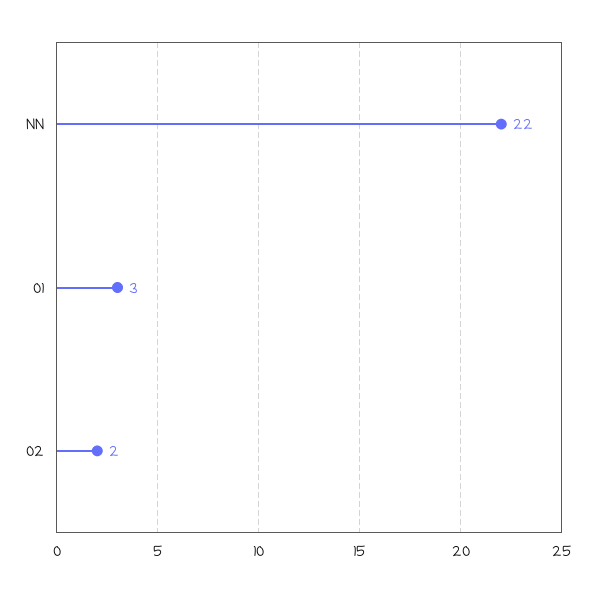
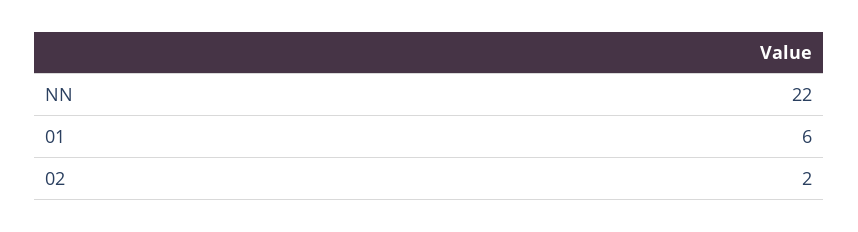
01: 3 -> 6

